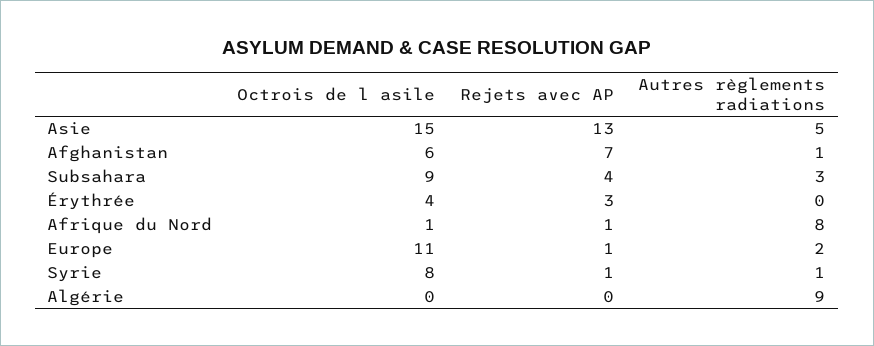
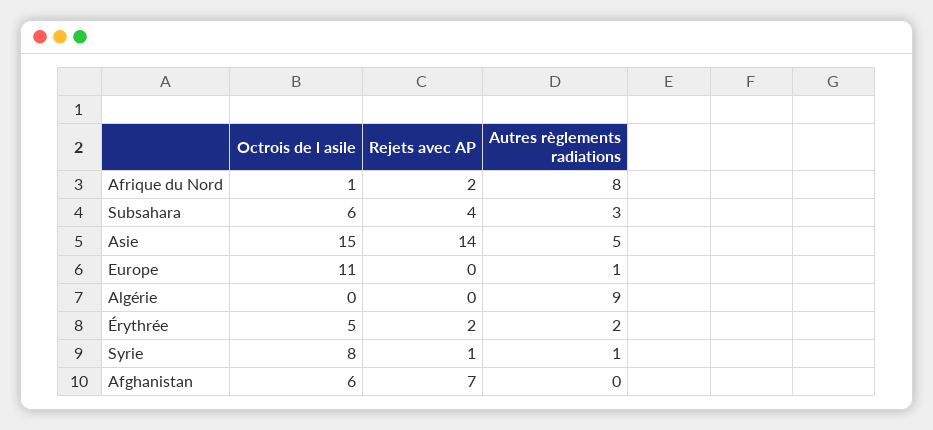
Rejets avec AP, Asie: 13 -> 14
Autres règlements radiations, Afghanistan: 1 -> 0
Octrois de l asile, Subsahara: 9 -> 6
Octrois de l asile, Érythrée: 4 -> 5
Rejets avec AP, Érythrée: 3 -> 2
Autres règlements radiations, Érythrée: 0 -> 2
Rejets avec AP, Afrique du Nord: 1 -> 2
Rejets avec AP, Europe: 1 -> 0
Autres règlements radiations, Europe: 2 -> 1

